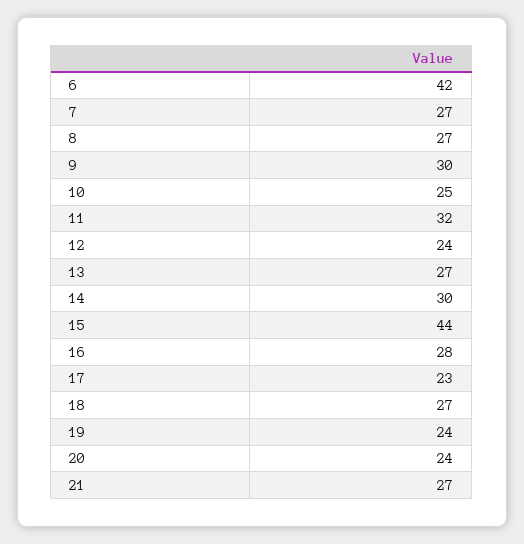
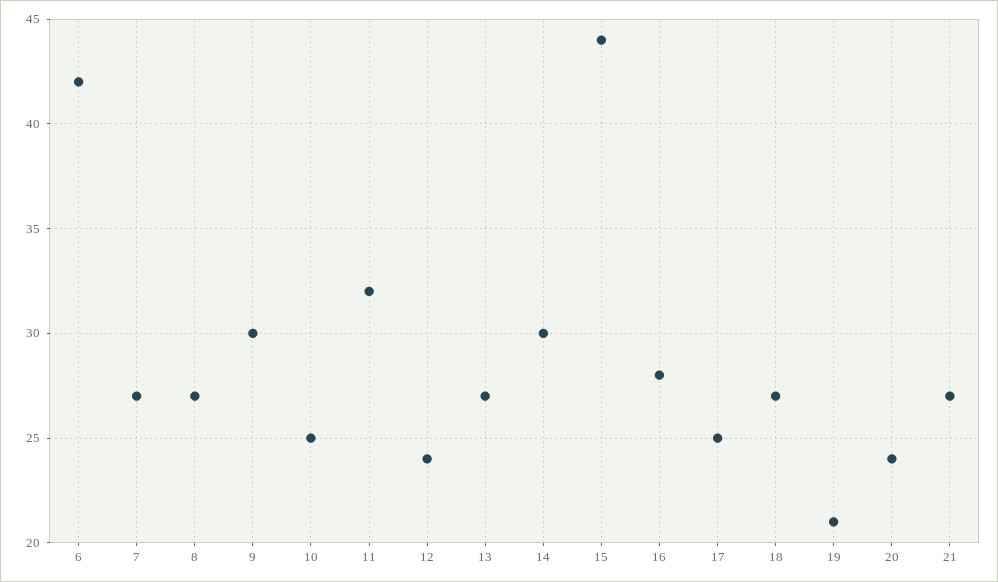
17: 23 -> 25
19: 24 -> 21

